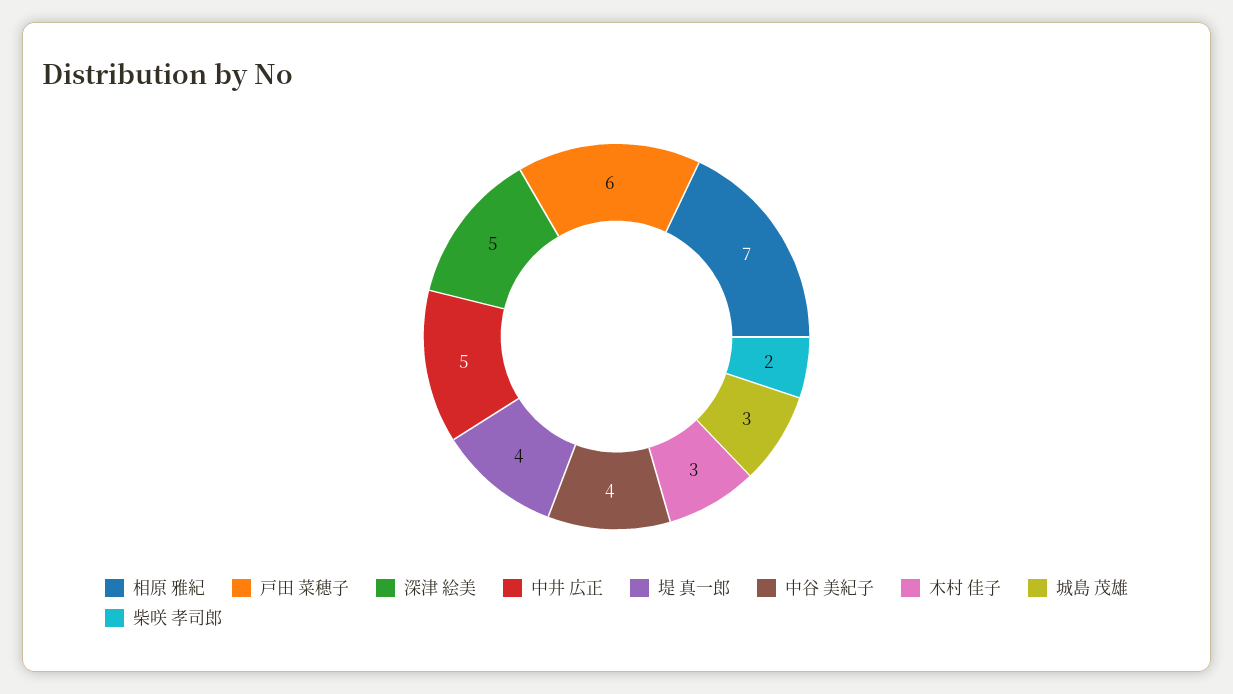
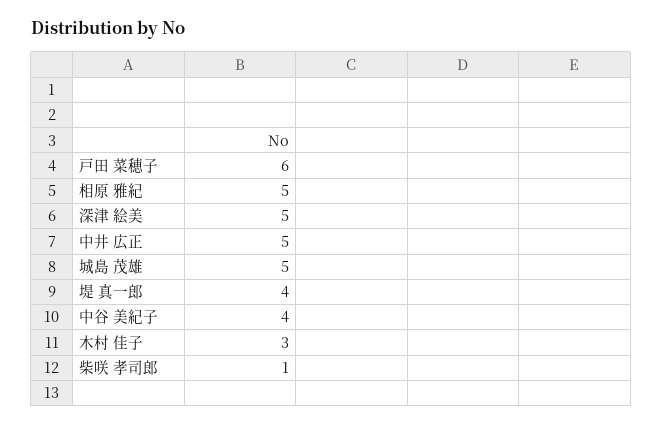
相原 雅紀: 7 -> 5
城島 茂雄: 3 -> 5
柴咲 孝司郎: 2 -> 1

